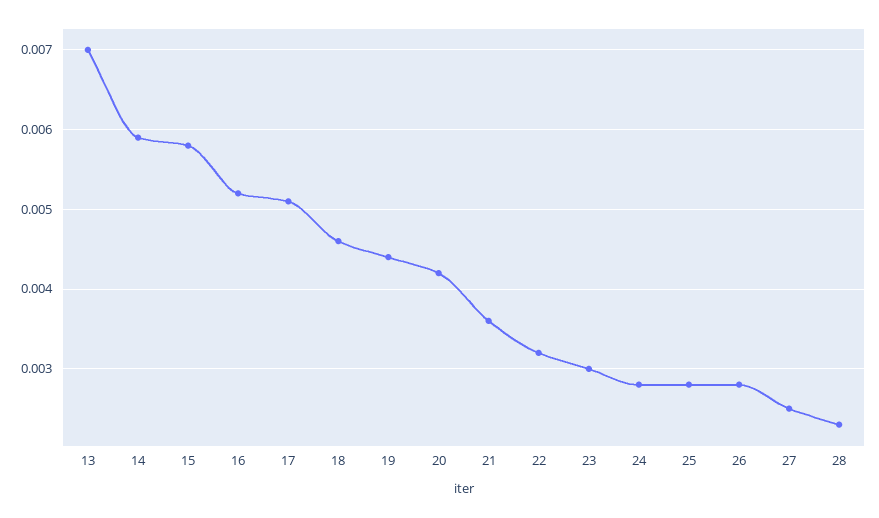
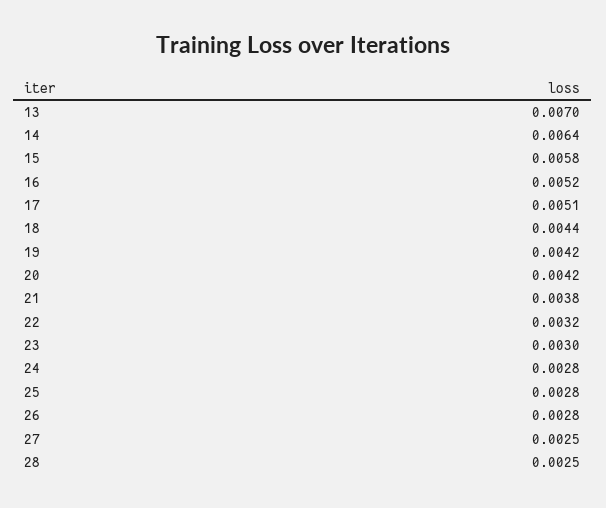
14: 0.0059 -> 0.0064
18: 0.0046 -> 0.0044
19: 0.0044 -> 0.0042
21: 0.0036 -> 0.0038
28: 0.0023 -> 0.0025

